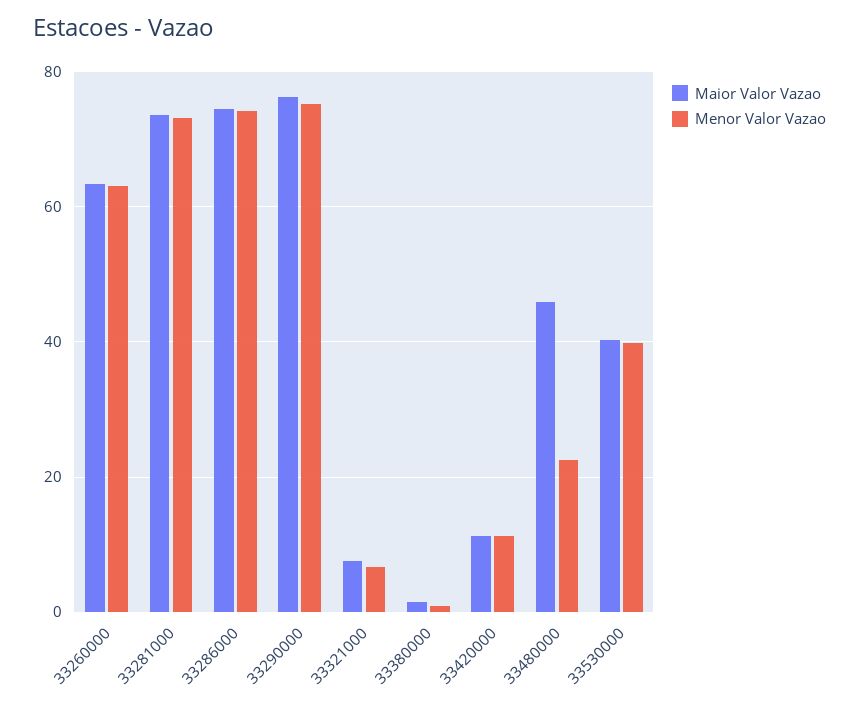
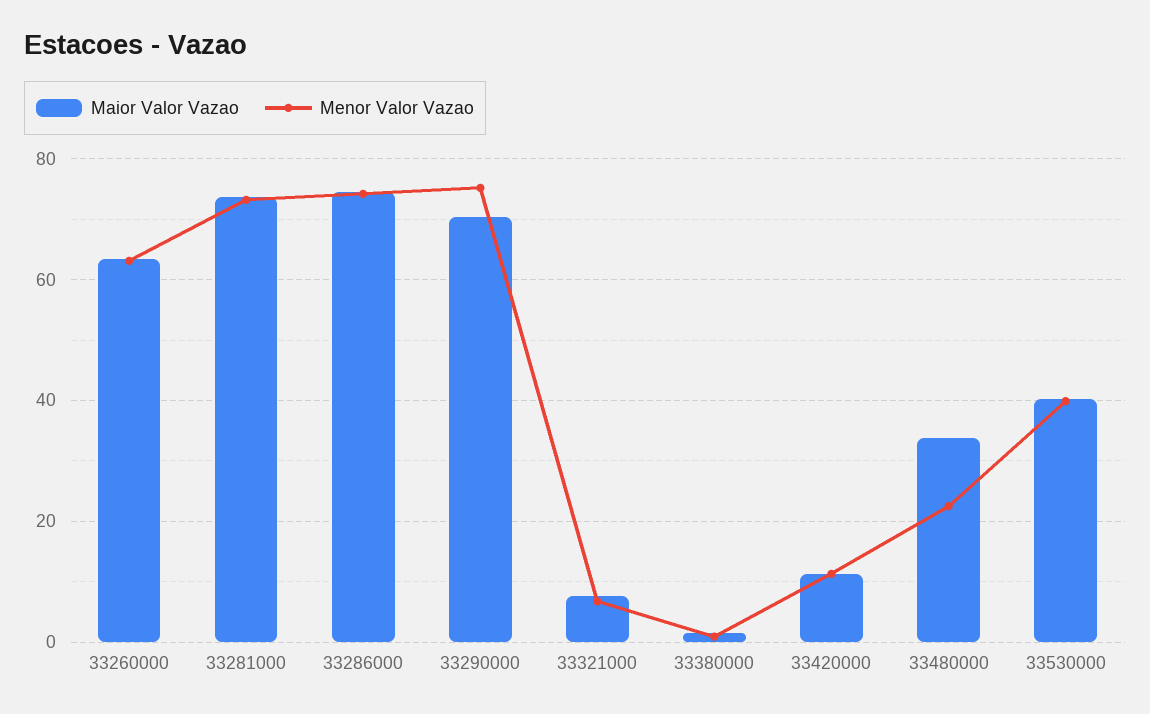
Maior Valor Vazao, 33290000: 76 -> 70
Maior Valor Vazao, 33480000: 46 -> 34

